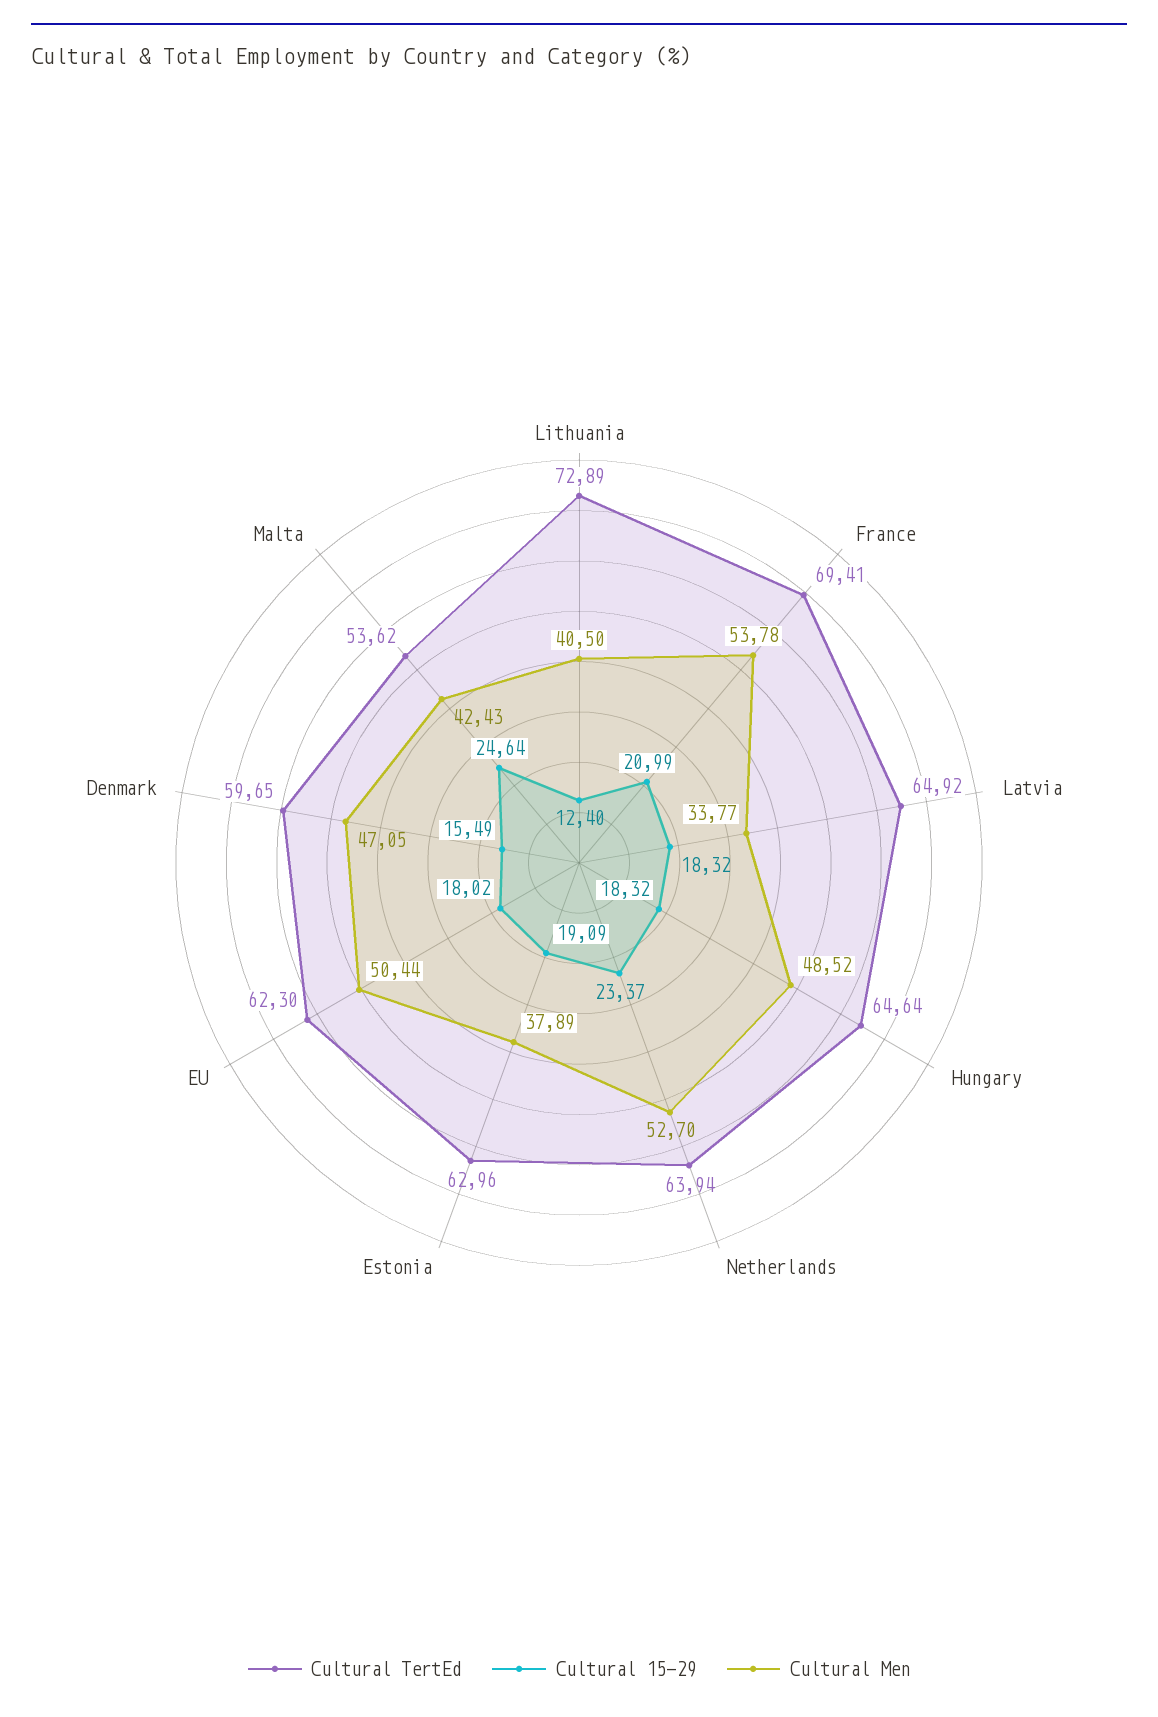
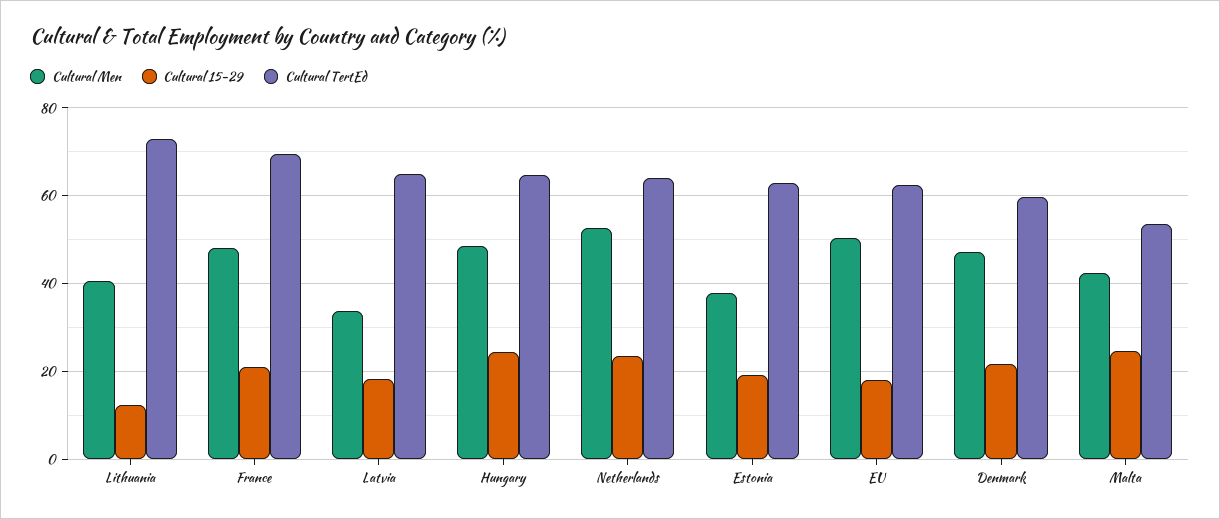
Cultural Men, France: 53.78 -> 48
Cultural 15-29, Hungary: 18.32 -> 24
Cultural 15-29, Denmark: 15.49 -> 22

